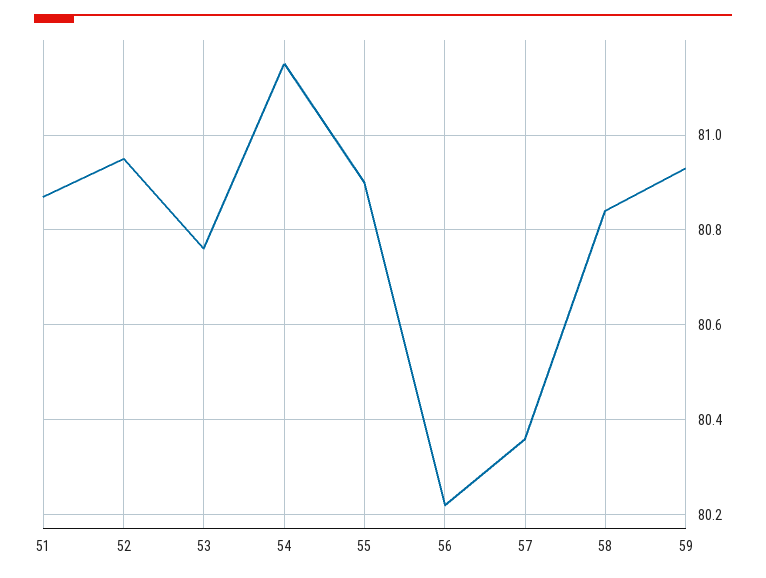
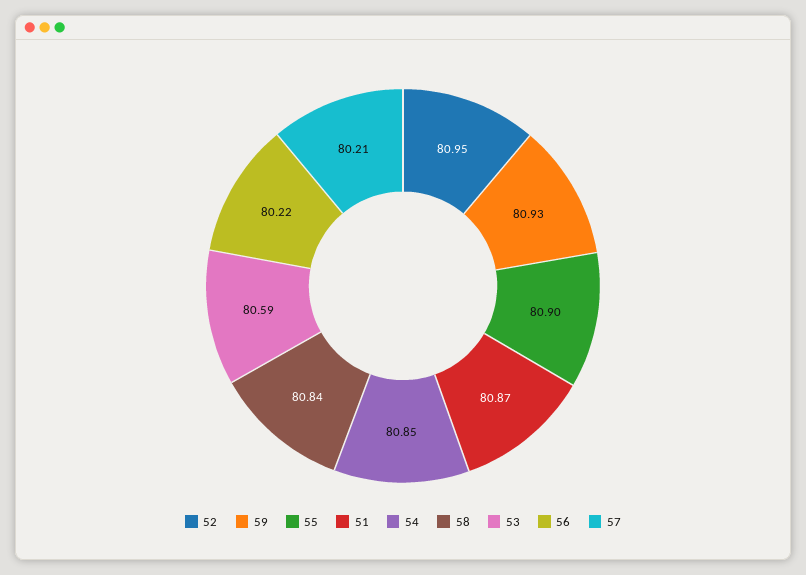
53: 80.75 -> 80.59
54: 81.15 -> 80.85
57: 80.35 -> 80.21

